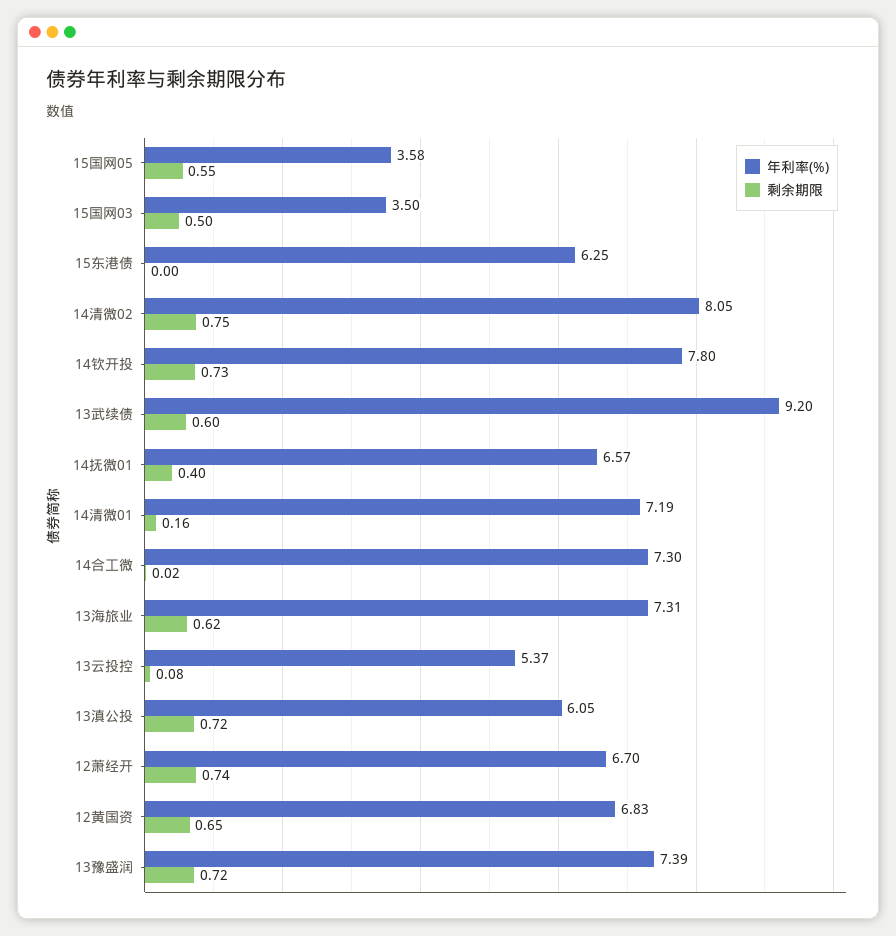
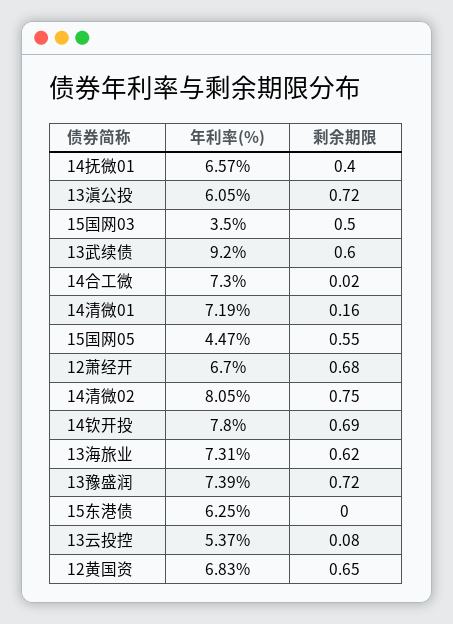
年利率(%), 15国网05: 3.58 -> 4.47
剩余期限, 14钦开投: 0.73 -> 0.69
剩余期限, 12萧经开: 0.74 -> 0.68

